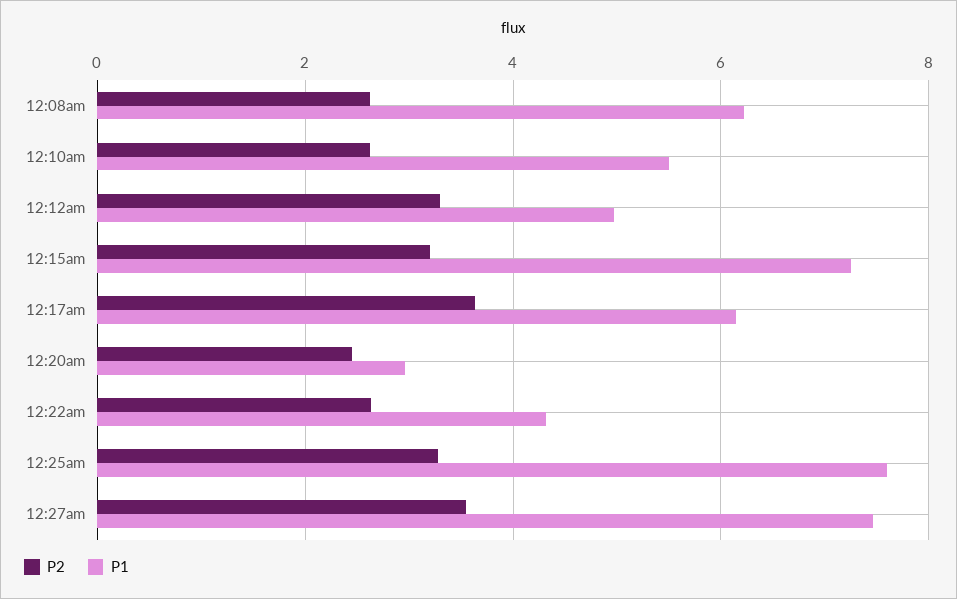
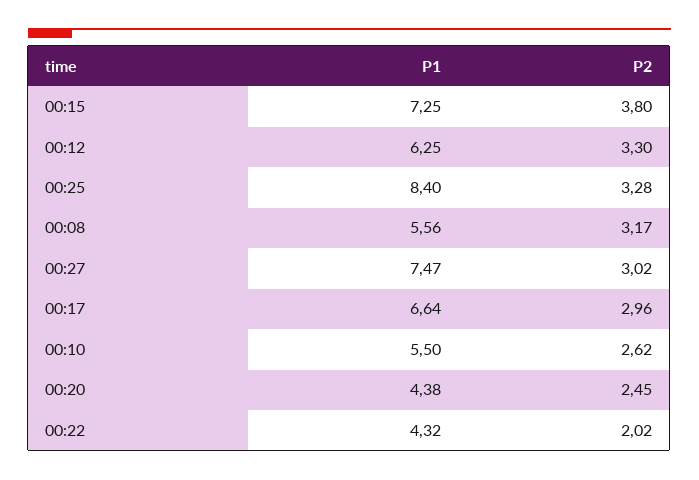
P2, 12:08am: 2.6 -> 3.17
P1, 12:08am: 6.2 -> 5.56
P1, 12:12am: 5 -> 6.25
P2, 12:15am: 3.2 -> 3.8
P2, 12:17am: 3.6 -> 2.96
P1, 12:17am: 6.2 -> 6.64
P1, 12:20am: 3 -> 4.38
P2, 12:22am: 2.6 -> 2.02
P1, 12:25am: 7.6 -> 8.4
P2, 12:27am: 3.6 -> 3.02

